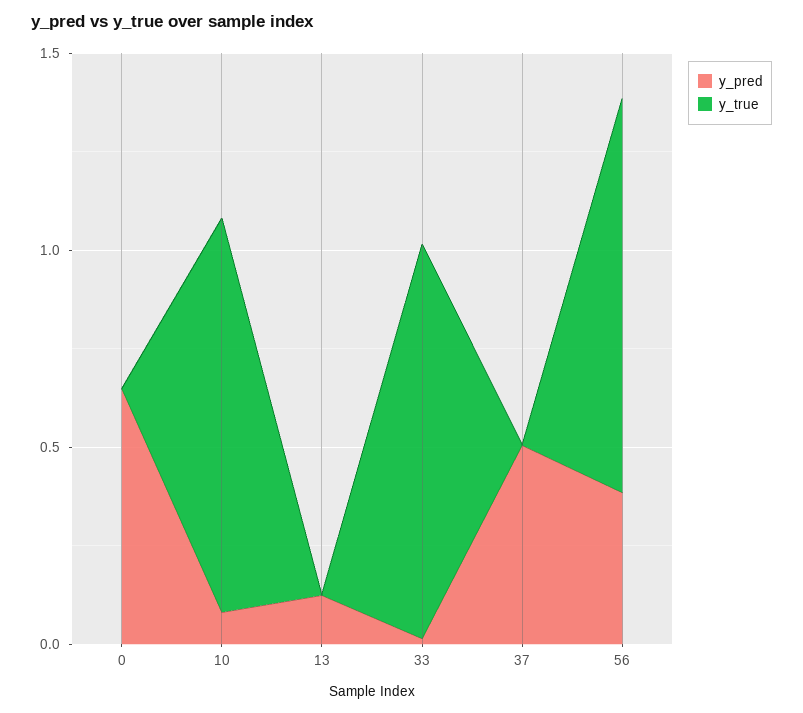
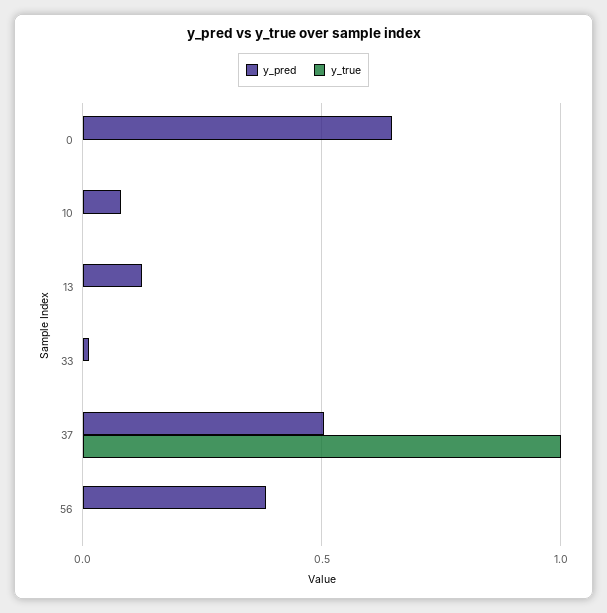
y_true, 10: 1 -> 0
y_true, 33: 1 -> 0
y_true, 37: 0 -> 1
y_true, 56: 1 -> 0

